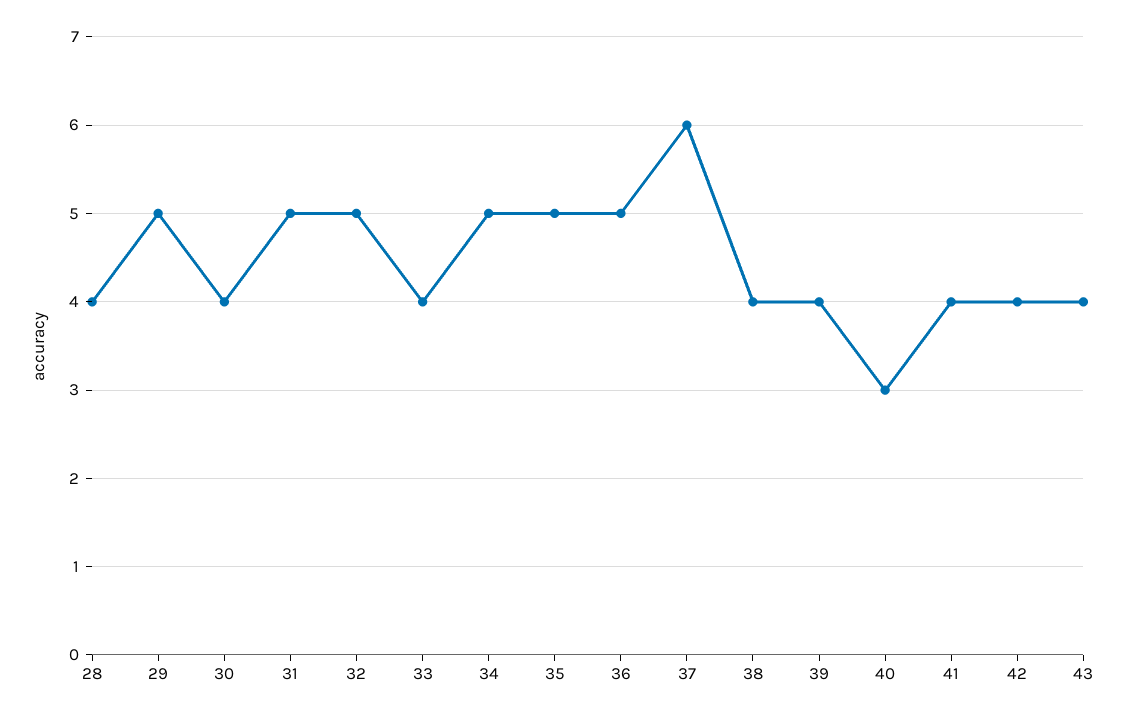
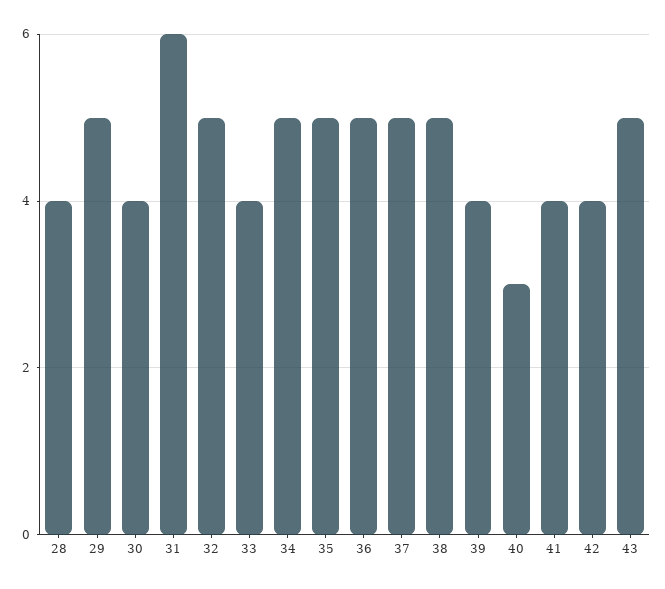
31: 5 -> 6
37: 6 -> 5
38: 4 -> 5
43: 4 -> 5

